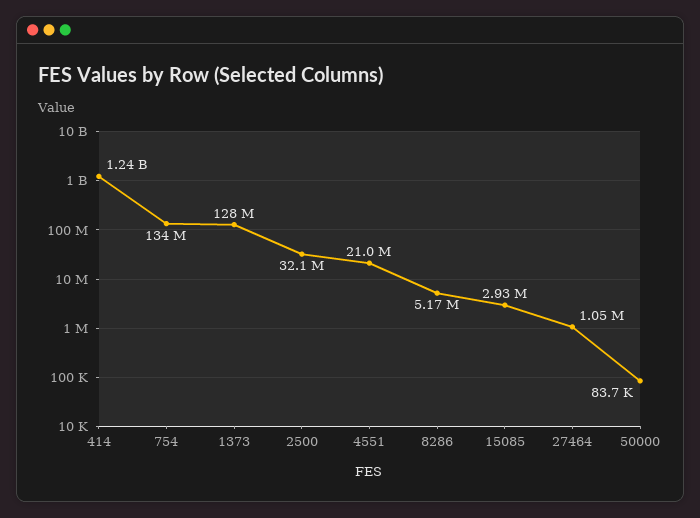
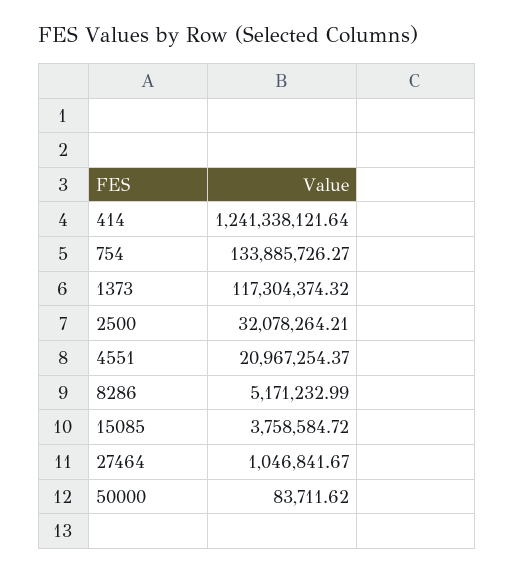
1373: 128000000 -> 117304374.32
15085: 2930000 -> 3758584.72

